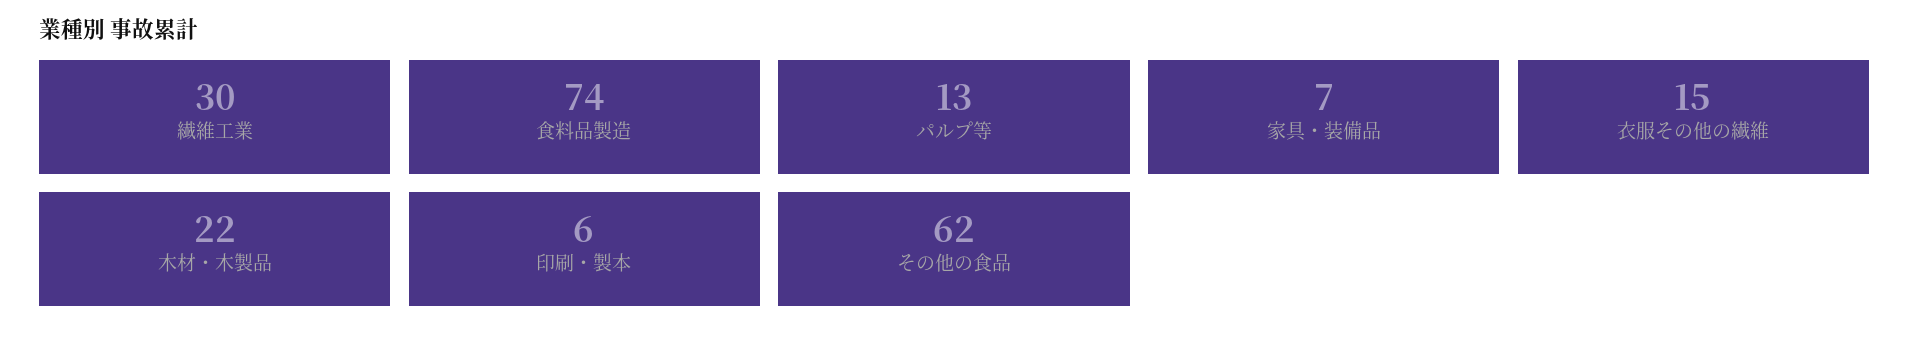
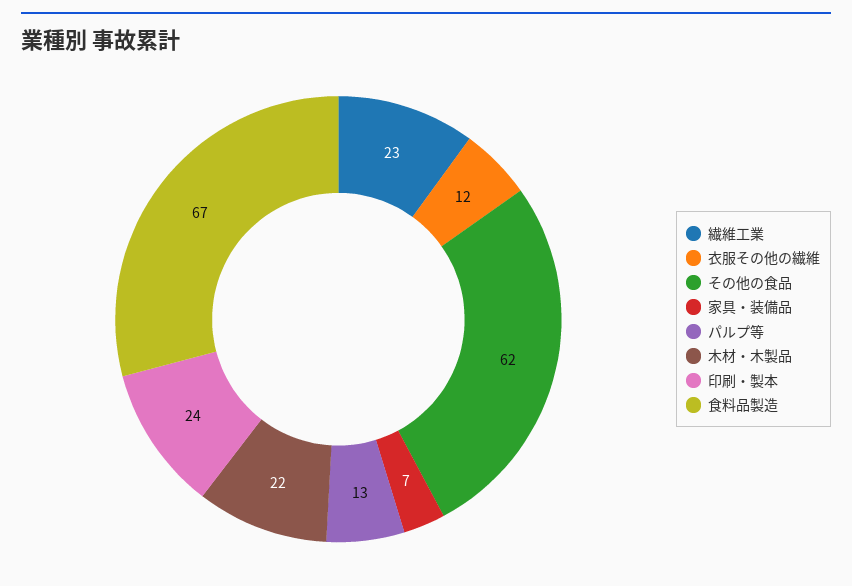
繊維工業: 30 -> 23
食料品製造: 74 -> 67
衣服その他の繊維: 15 -> 12
印刷・製本: 6 -> 24

